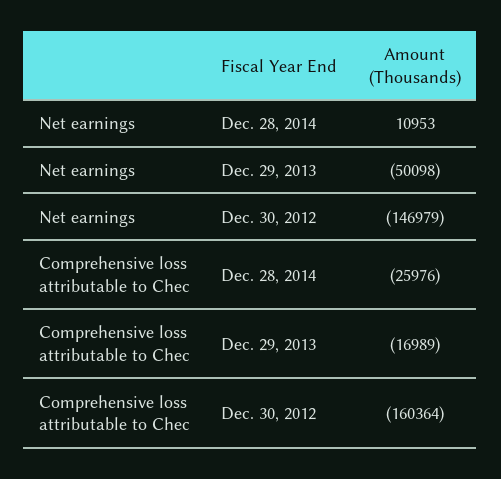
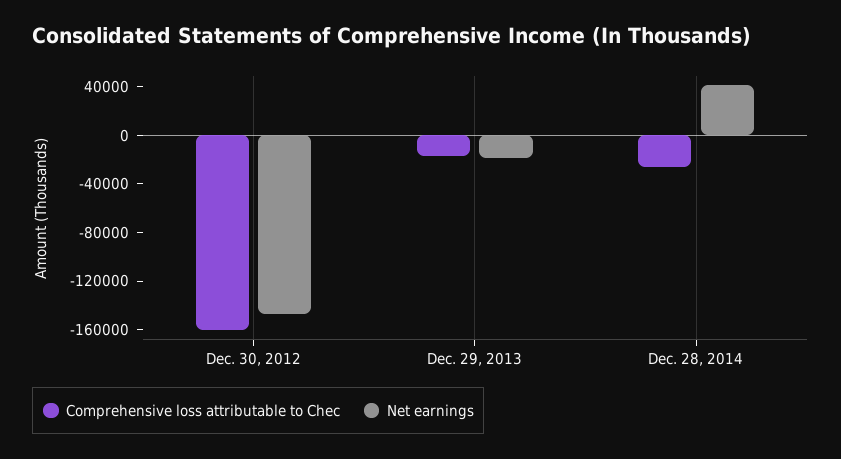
Net earnings, Dec. 28, 2014: 10953 -> 40000
Net earnings, Dec. 29, 2013: -50098 -> -20000

